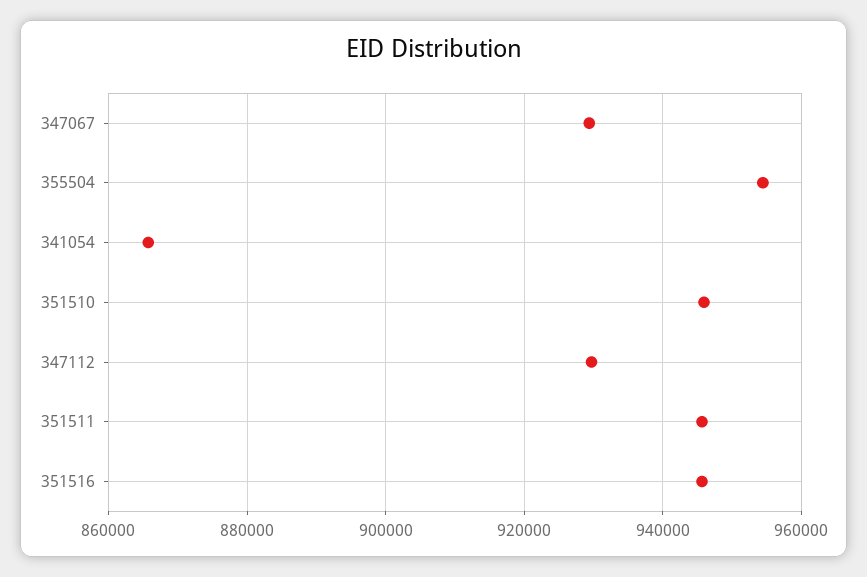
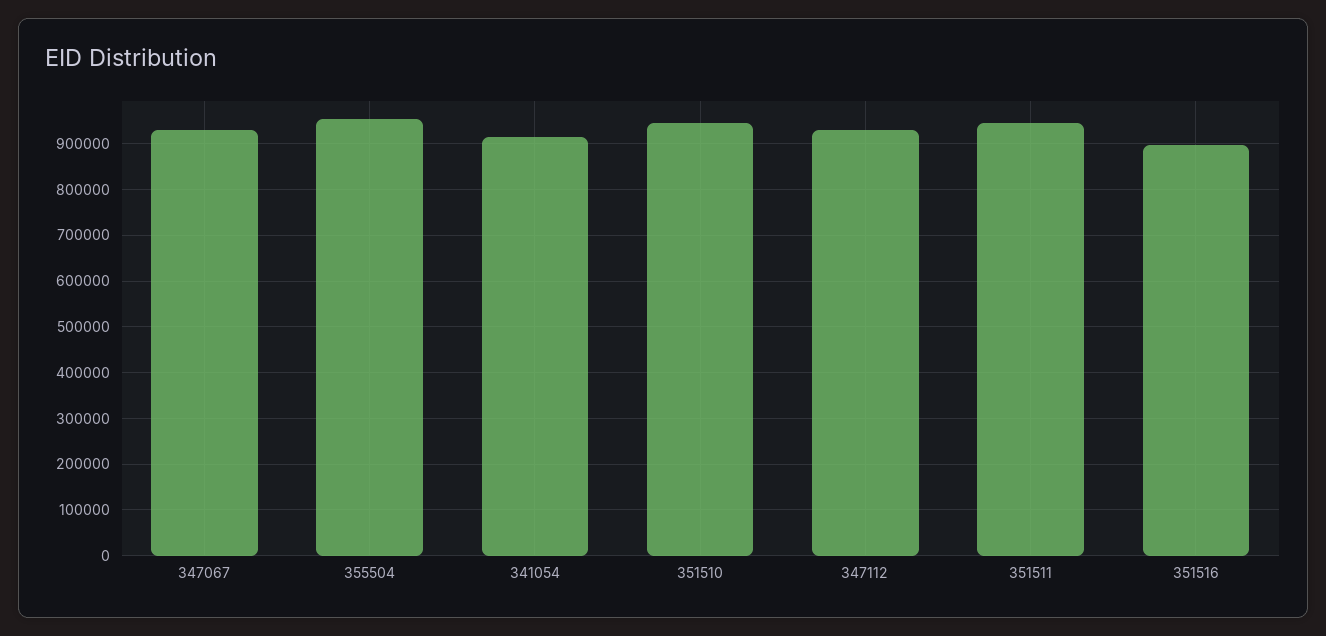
341054: 866000 -> 920000
351516: 946000 -> 900000

